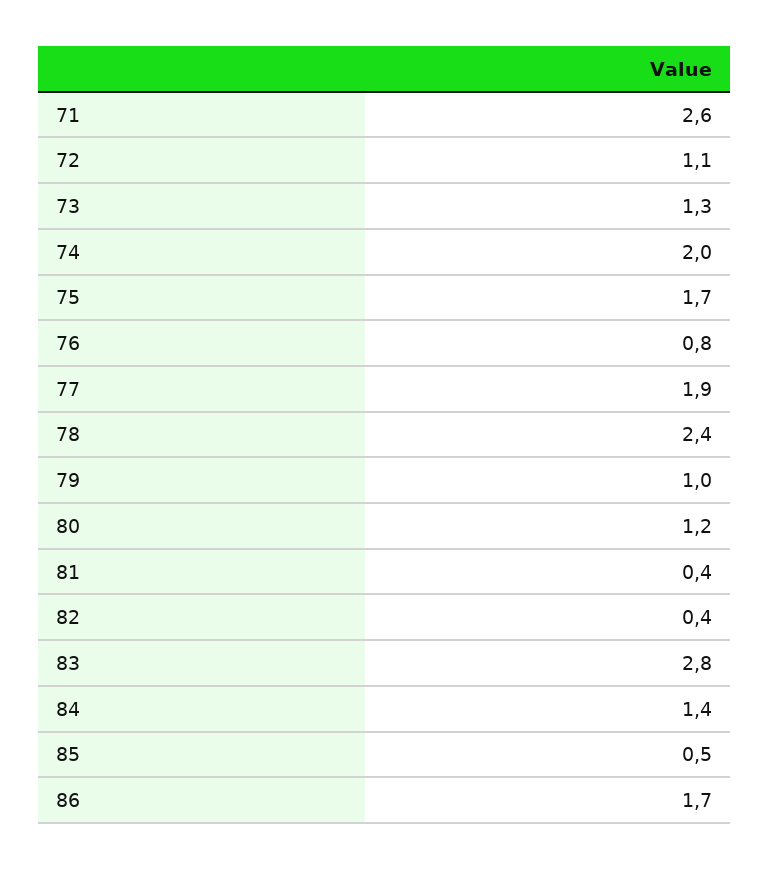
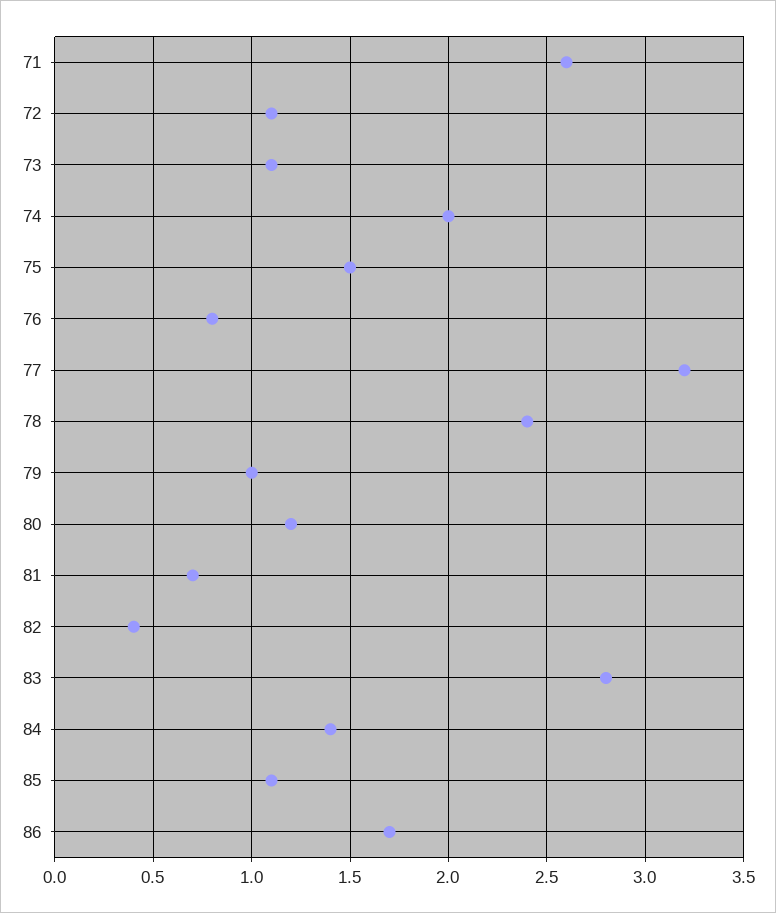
73: 1.3 -> 1.1
75: 1.7 -> 1.5
77: 1.9 -> 3.2
81: 0.4 -> 0.7
85: 0.5 -> 1.1

